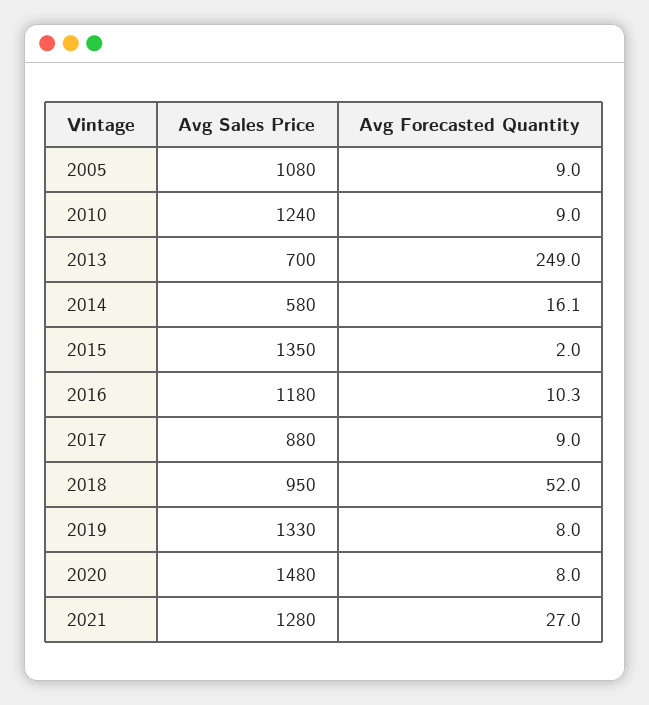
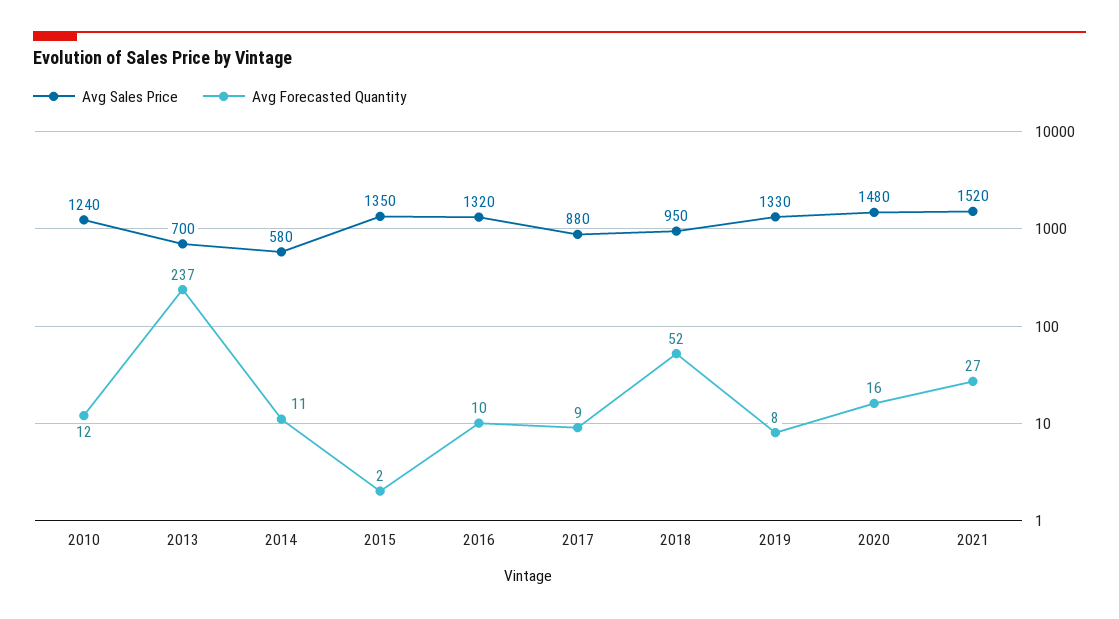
Avg Sales Price, 2005: 1080 -> none
Avg Forecasted Quantity, 2005: 9 -> none
Avg Forecasted Quantity, 2010: 9 -> 12
Avg Forecasted Quantity, 2013: 249 -> 237
Avg Forecasted Quantity, 2014: 16.1 -> 11
Avg Sales Price, 2016: 1180 -> 1320
Avg Forecasted Quantity, 2020: 8 -> 16
Avg Sales Price, 2021: 1280 -> 1520

